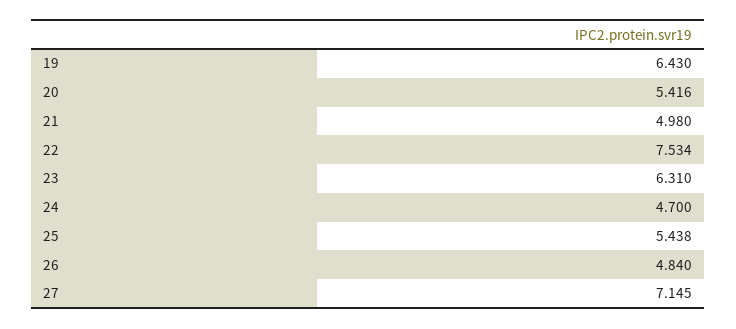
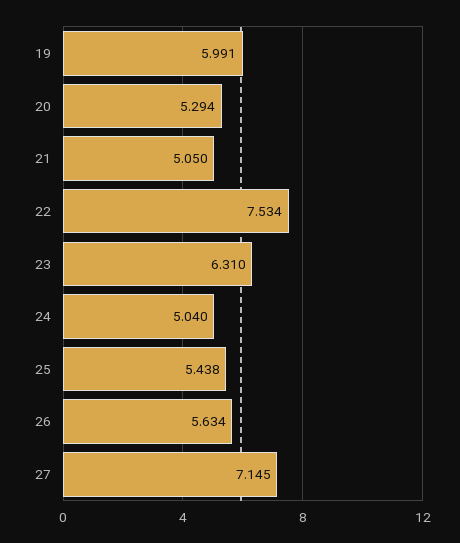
19: 6.43 -> 5.991
20: 5.416 -> 5.294
21: 4.98 -> 5.05
24: 4.7 -> 5.04
26: 4.84 -> 5.634

